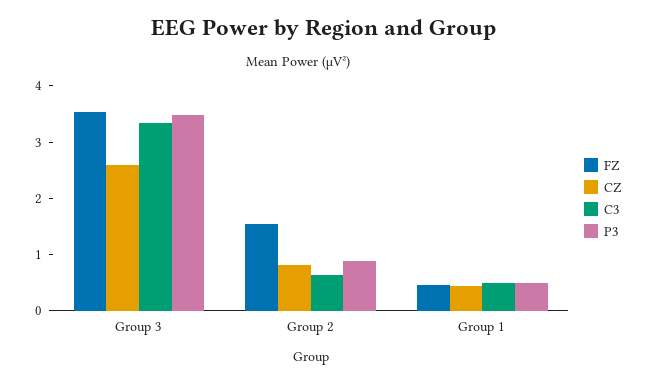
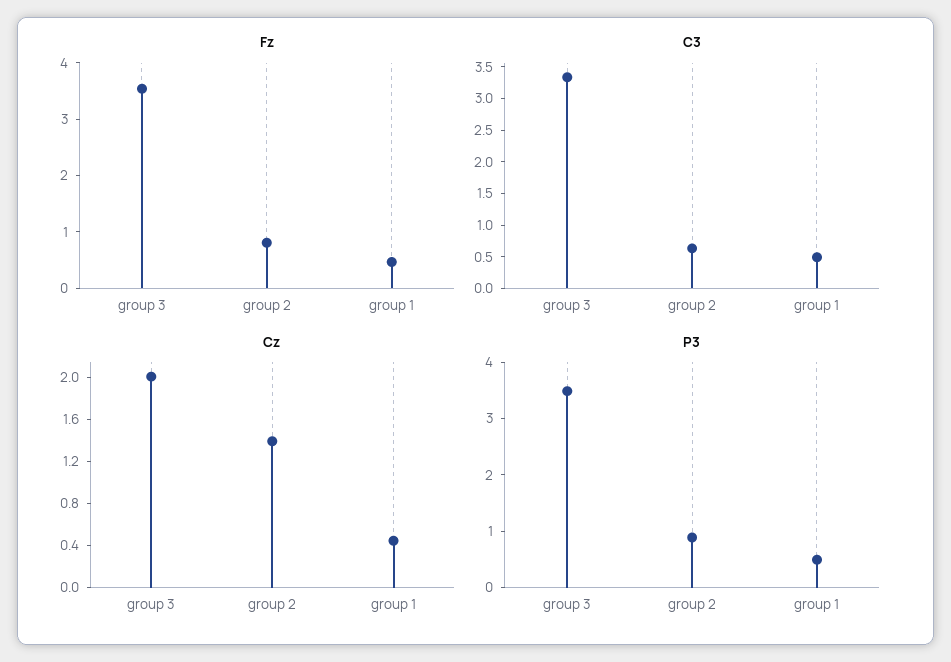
CZ, Group 3: 2.6 -> 2
FZ, Group 2: 1.6 -> 0.8
CZ, Group 2: 0.8 -> 1.4

